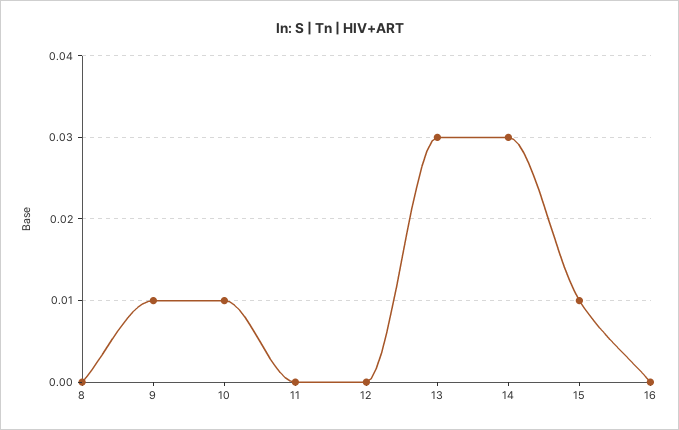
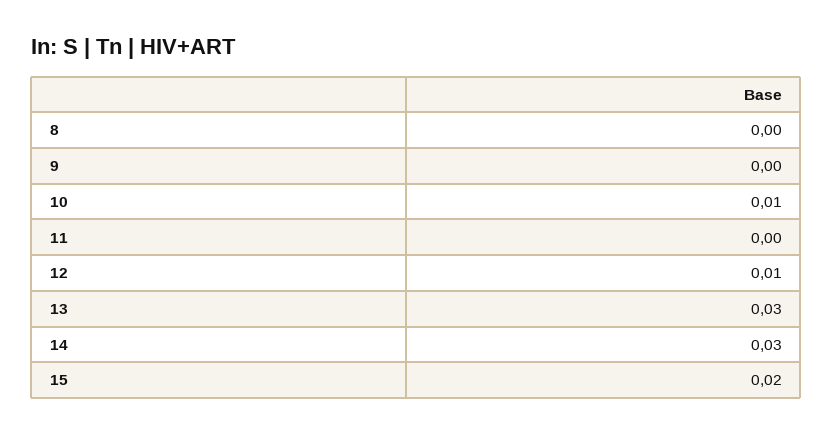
9: 0.01 -> 0
12: 0 -> 0.01
15: 0.01 -> 0.02
16: 0 -> none

